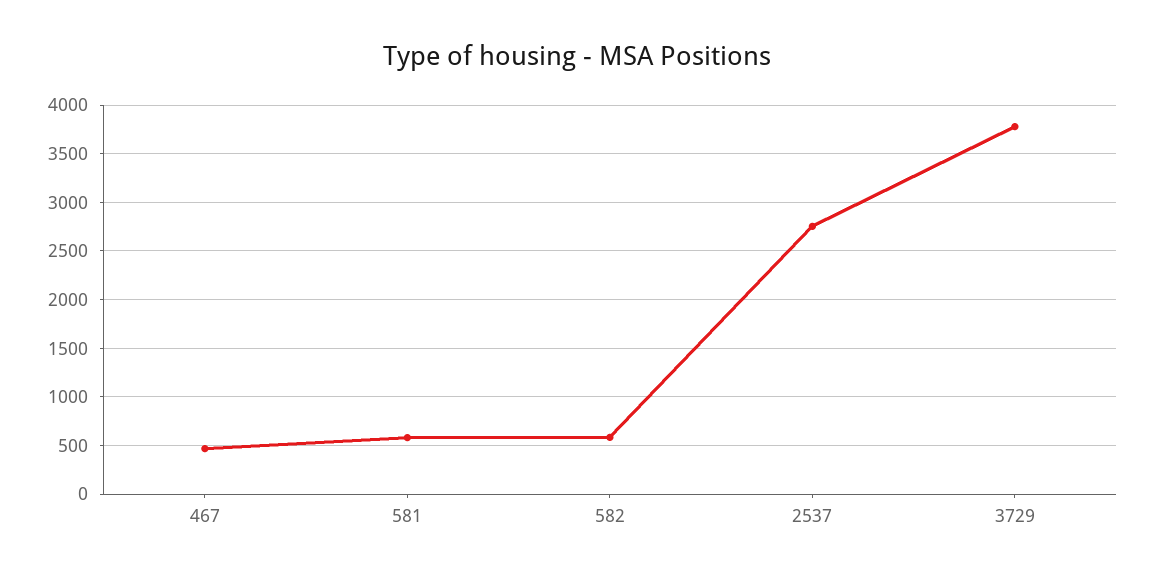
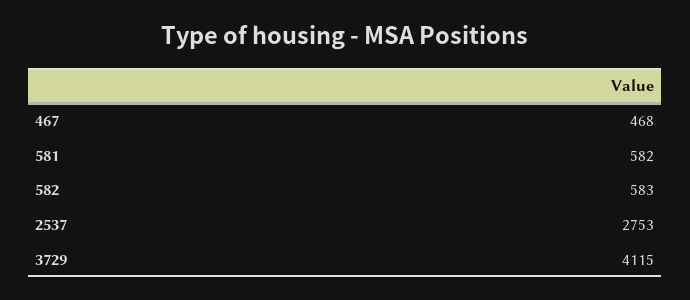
3729: 3800 -> 4115

